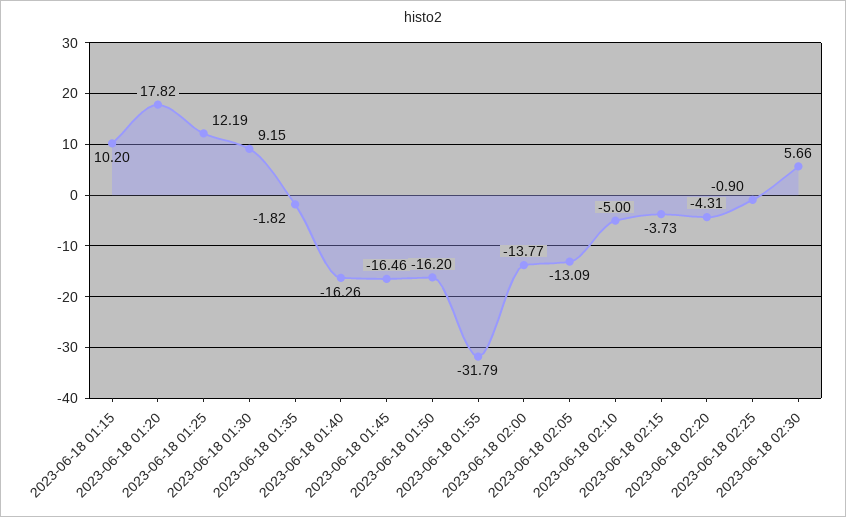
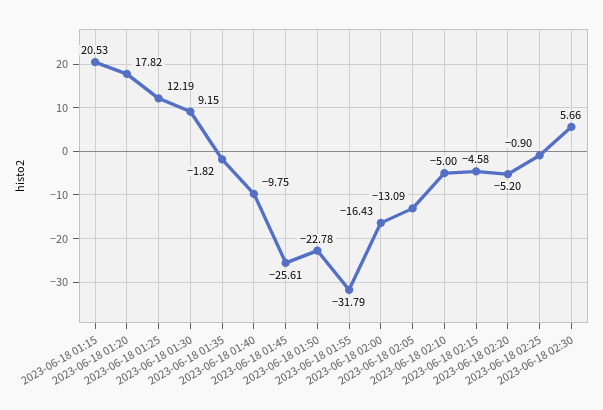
2023-06-18 01:15: 10.2 -> 20.53
2023-06-18 01:40: -16.26 -> -9.75
2023-06-18 01:45: -16.46 -> -25.61
2023-06-18 01:50: -16.2 -> -22.78
2023-06-18 02:00: -13.77 -> -16.43
2023-06-18 02:15: -3.73 -> -4.58
2023-06-18 02:20: -4.31 -> -5.2

